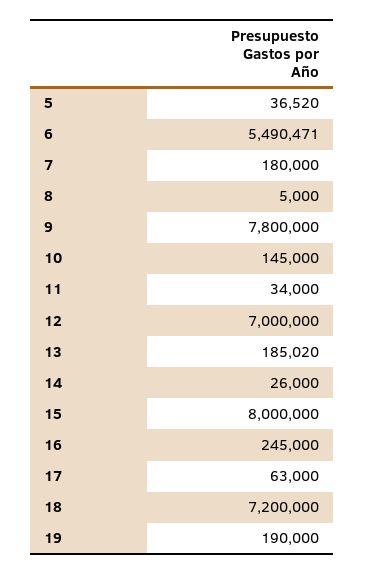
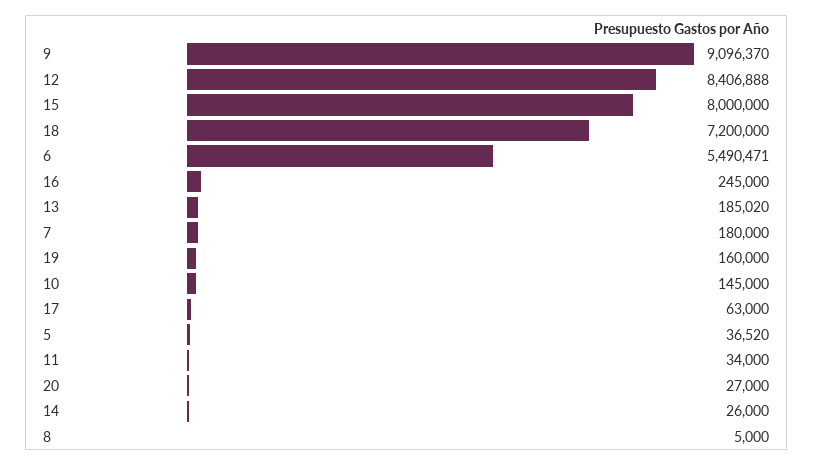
9: 7800000 -> 9096370
12: 7000000 -> 8406888
19: 190000 -> 160000
20: none -> 27000

